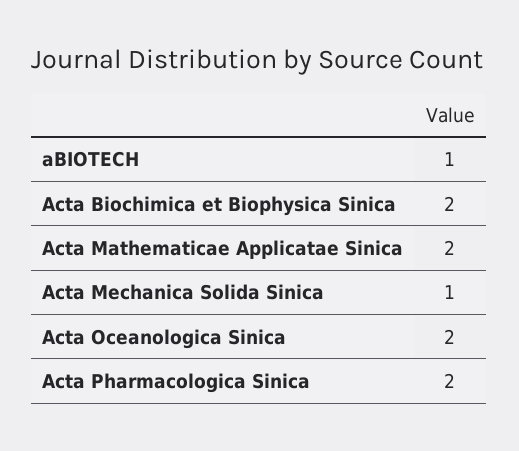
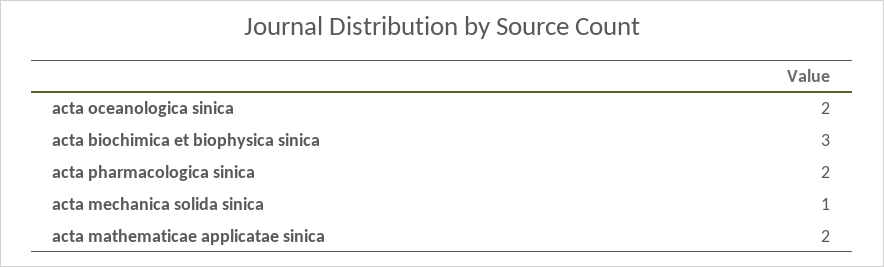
aBIOTECH: 1 -> none
Acta Biochimica et Biophysica Sinica: 2 -> 3

